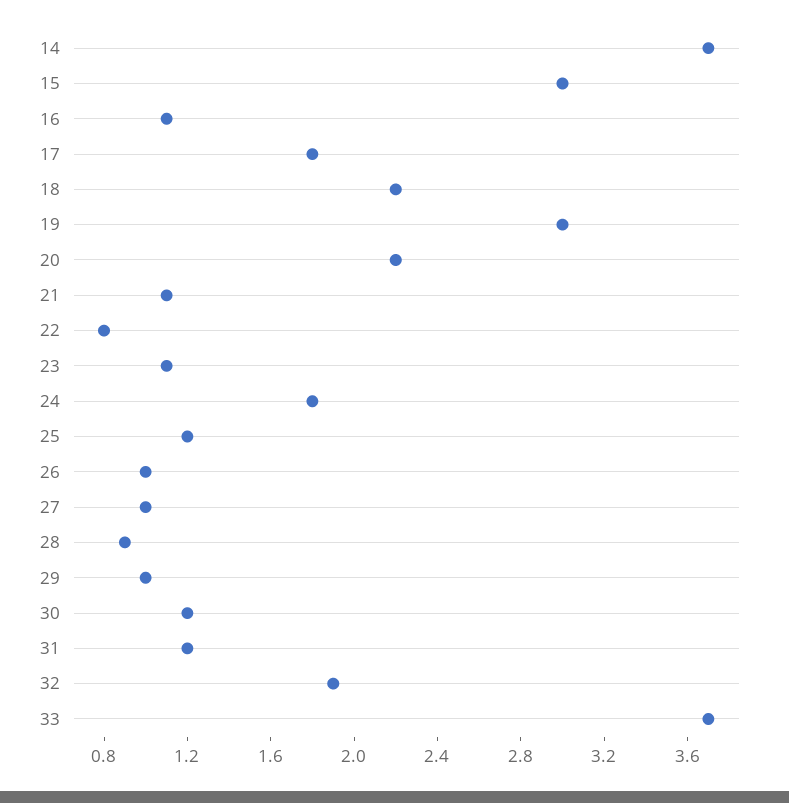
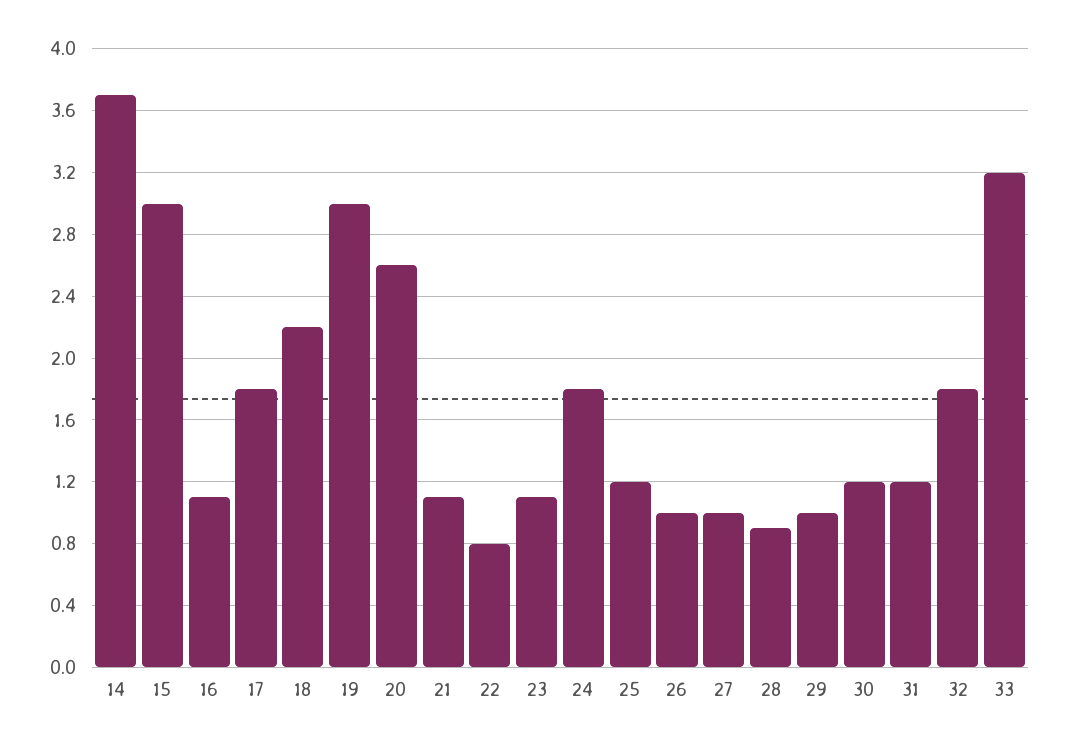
20: 2.2 -> 2.6
32: 1.9 -> 1.8
33: 3.7 -> 3.2

